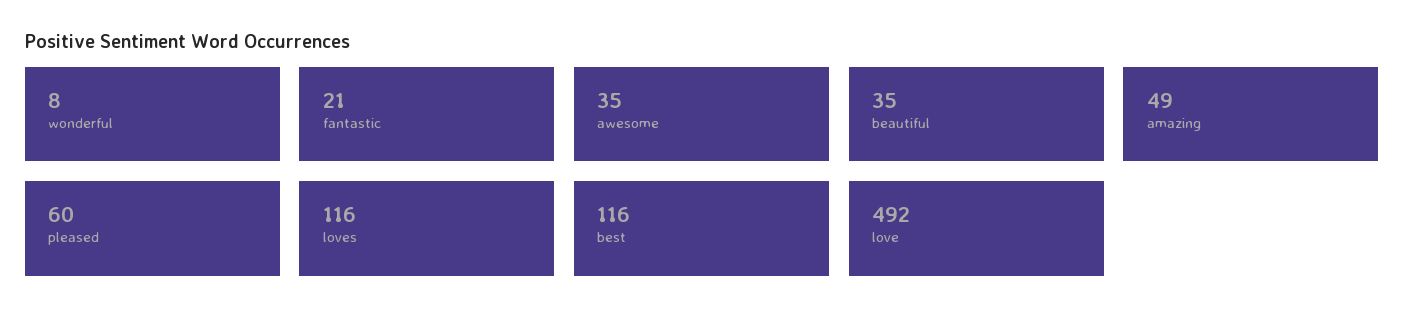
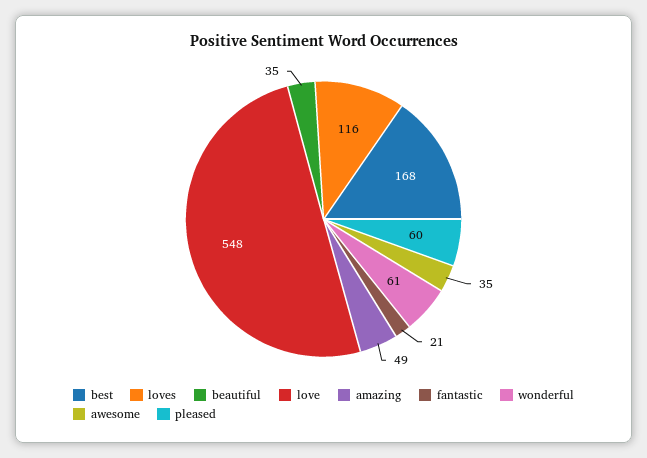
wonderful: 8 -> 61
best: 116 -> 168
love: 492 -> 548

